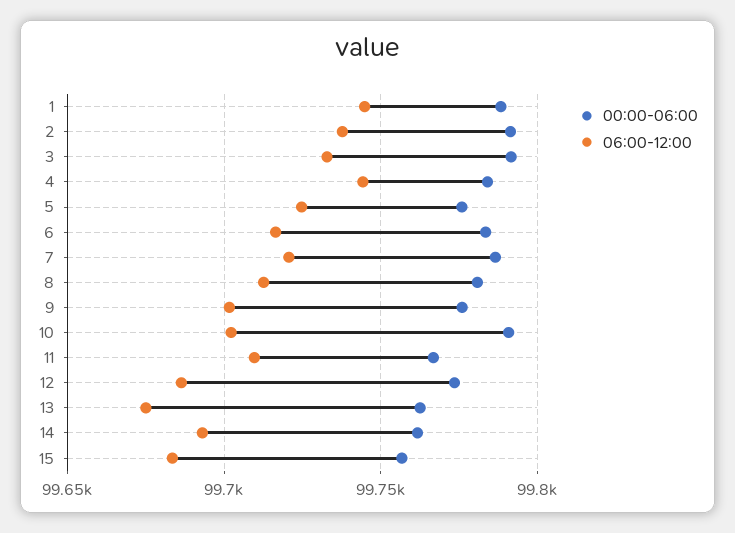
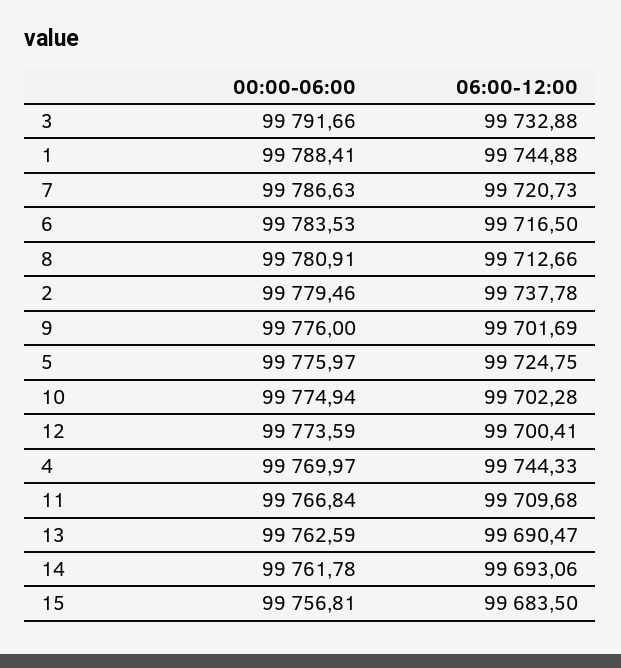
00:00-06:00, 2: 99790 -> 99779.46
00:00-06:00, 4: 99785 -> 99769.97
00:00-06:00, 10: 99790 -> 99774.94
06:00-12:00, 12: 99685 -> 99700.41
06:00-12:00, 13: 99675 -> 99690.47

